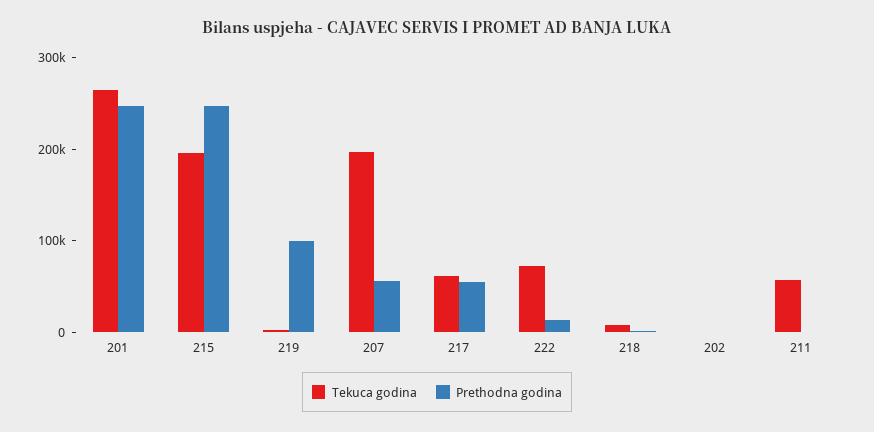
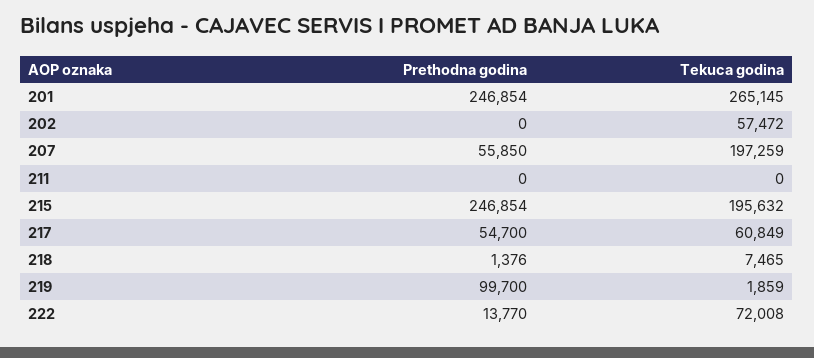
Tekuca godina, 202: 0 -> 57472
Tekuca godina, 211: 60000 -> 0

